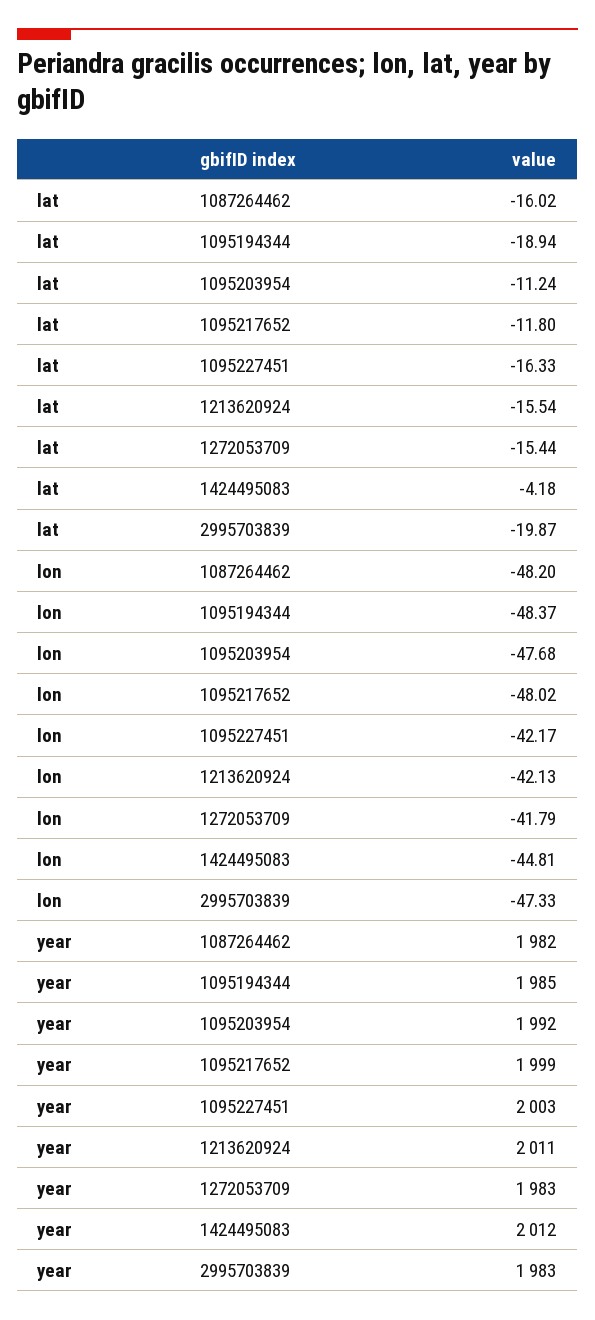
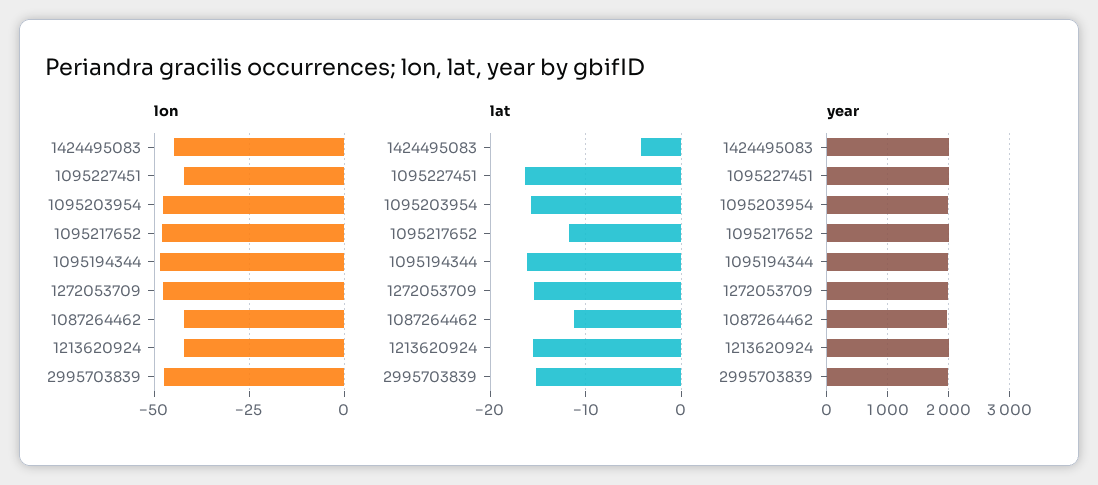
lat, 1087264462: -16.02 -> -11
lat, 1095194344: -18.94 -> -16
lat, 1095203954: -11.24 -> -16
lat, 2995703839: -19.87 -> -15
lon, 1087264462: -48.2 -> -42.5
lon, 1272053709: -41.79 -> -47.5

